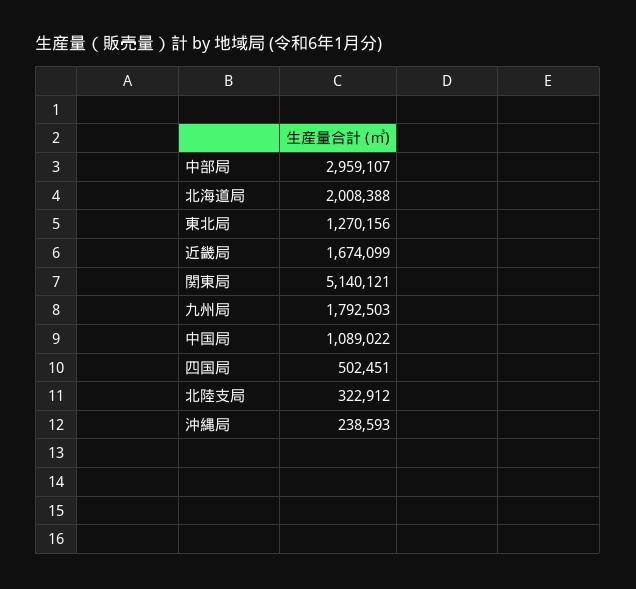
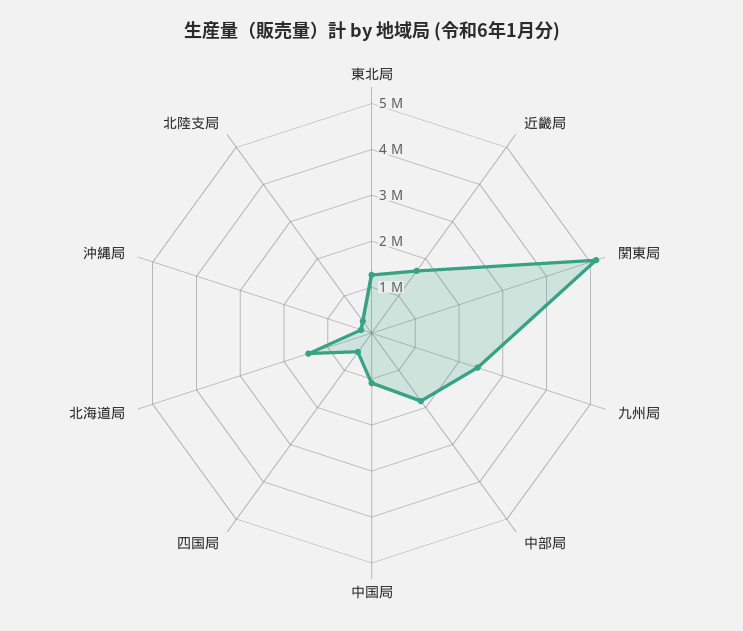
中部局: 2959107 -> 1800000
北海道局: 2008388 -> 1400000
九州局: 1792503 -> 2400000

